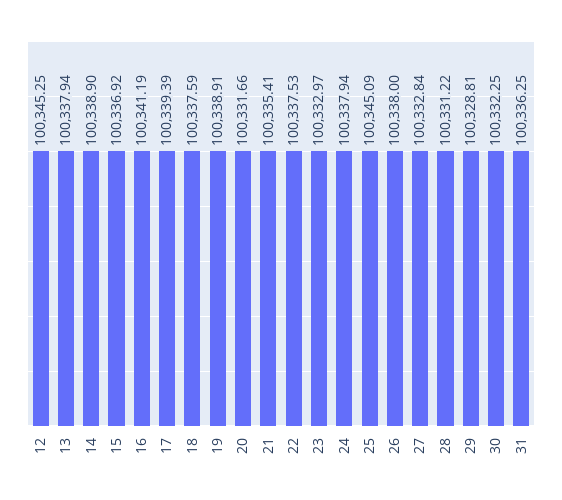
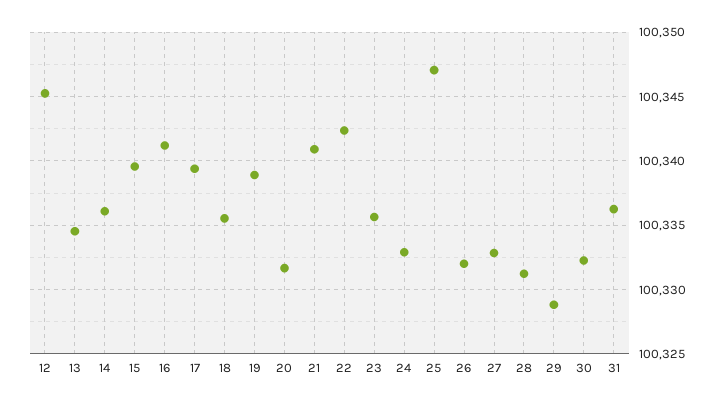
13: 100337.94 -> 100334.5
14: 100338.9 -> 100336
15: 100336.92 -> 100339.5
18: 100337.59 -> 100335.5
21: 100335.41 -> 100341
22: 100337.53 -> 100342.5
23: 100332.97 -> 100335.5
24: 100337.94 -> 100333
25: 100345.09 -> 100347
26: 100338 -> 100332

